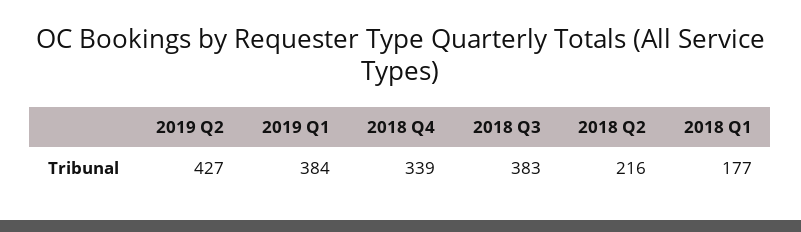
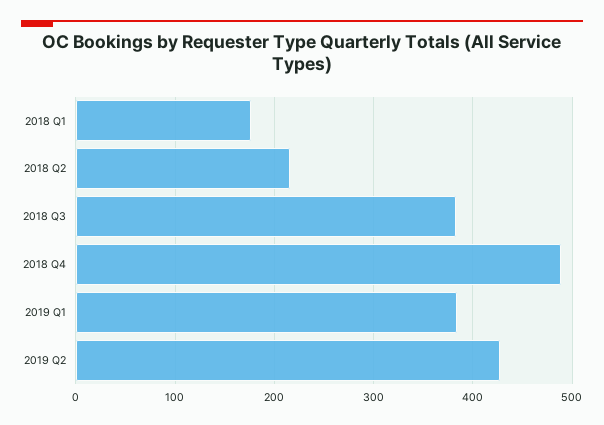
2018 Q4: 339 -> 490

